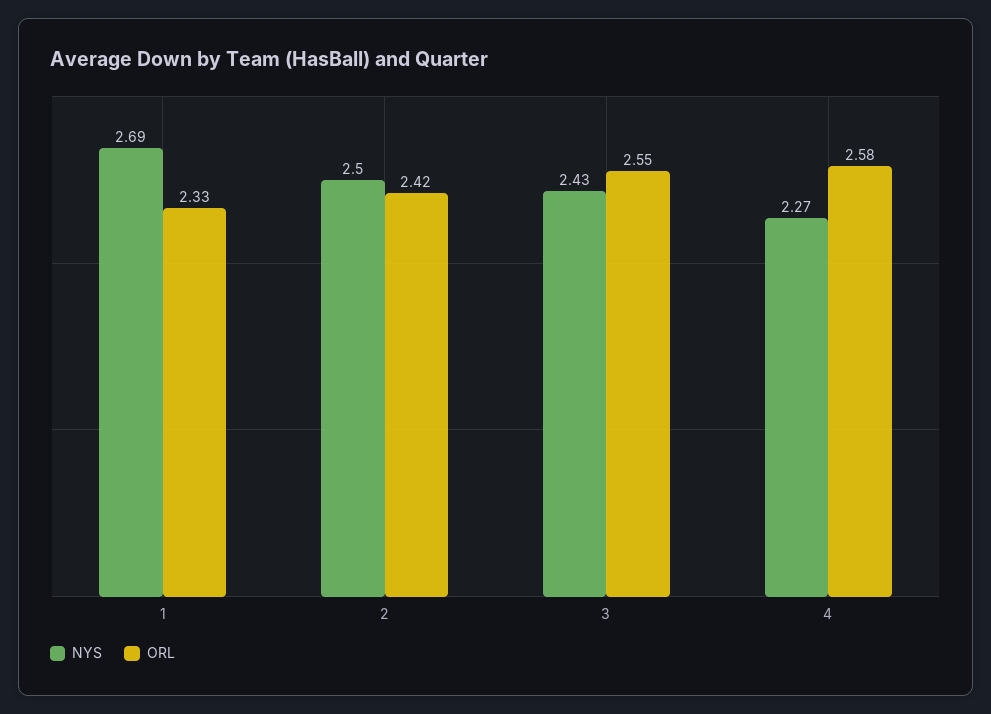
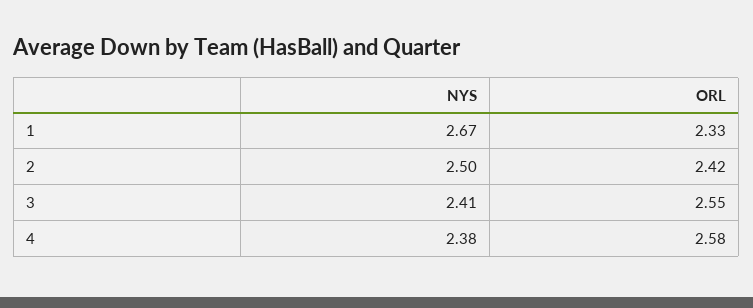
NYS, 1: 2.69 -> 2.67
NYS, 3: 2.43 -> 2.41
NYS, 4: 2.27 -> 2.38

